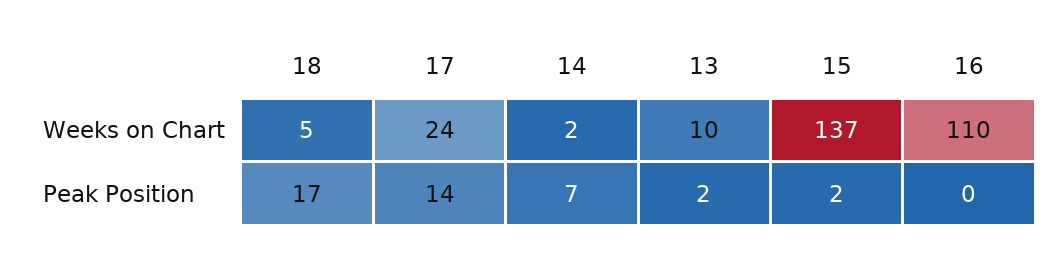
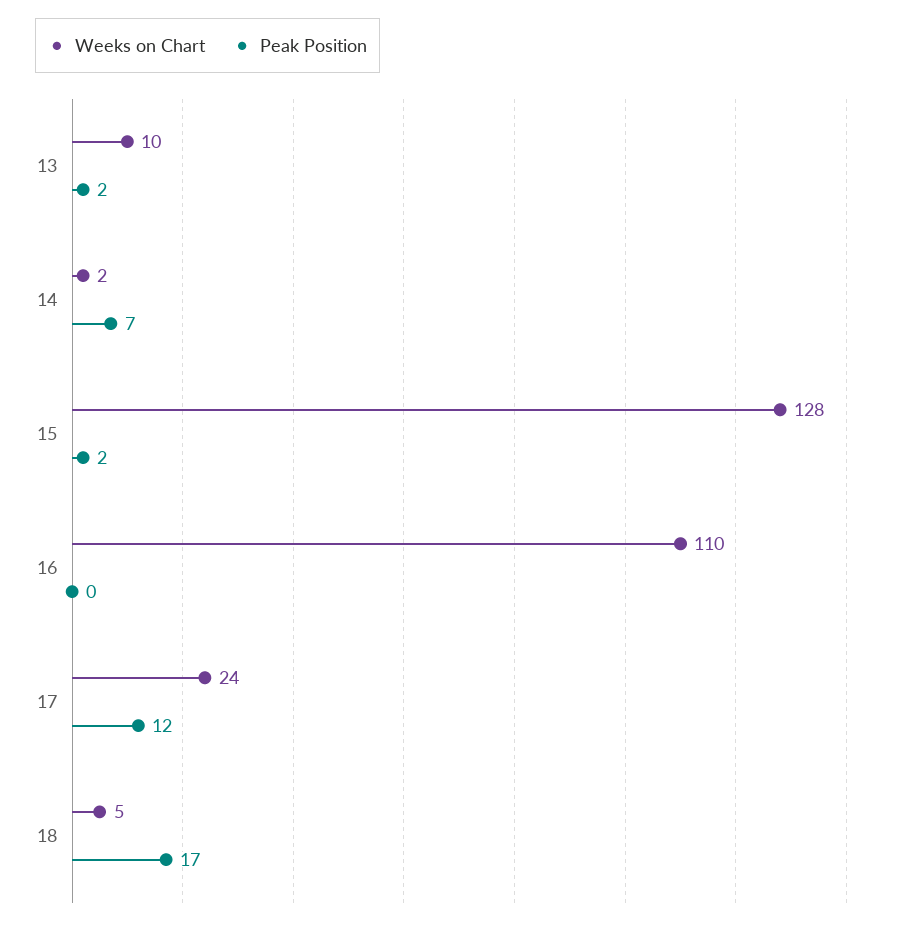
Weeks on Chart, 15: 137 -> 128
Peak Position, 17: 14 -> 12

